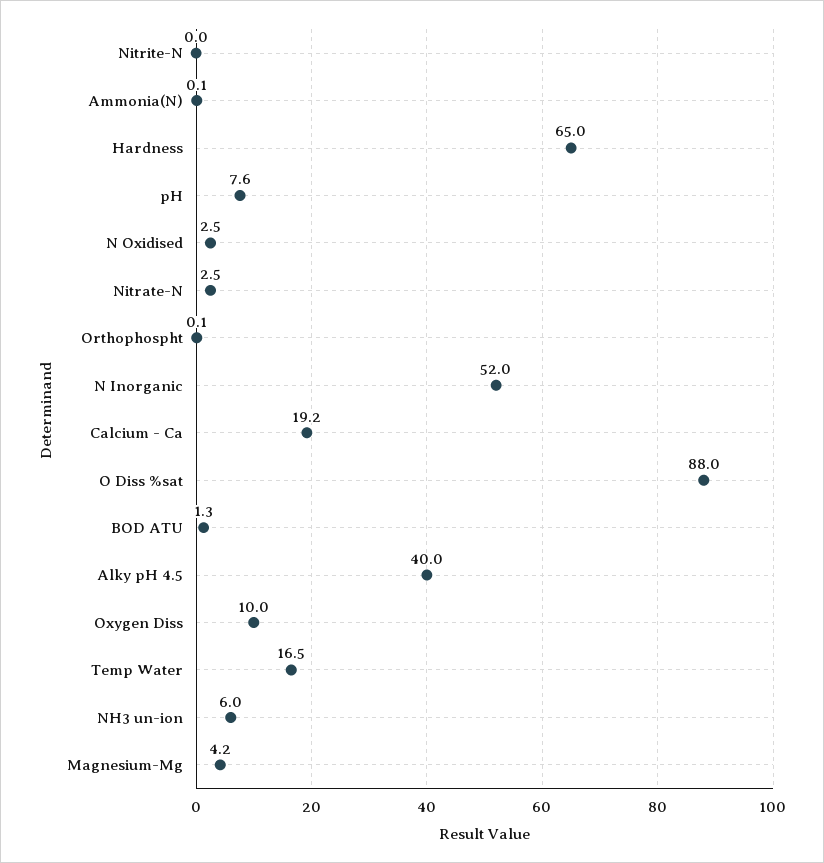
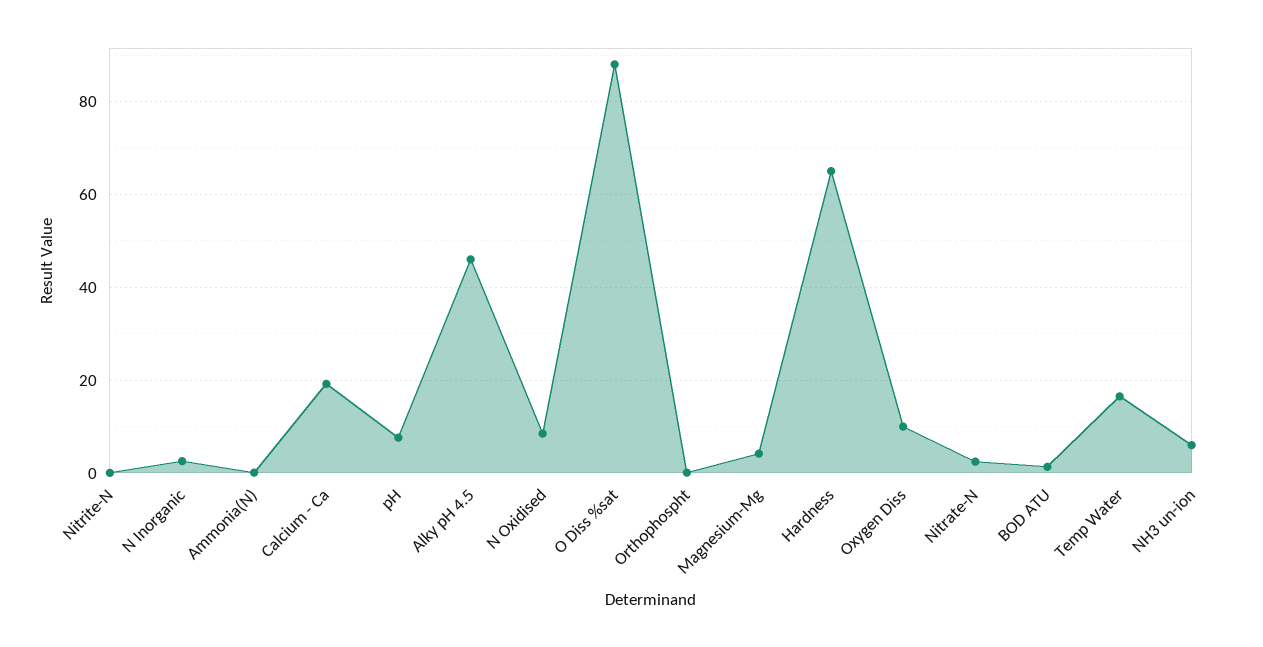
N Oxidised: 2.5 -> 8
N Inorganic: 52 -> 2
Alky pH 4.5: 40 -> 46

